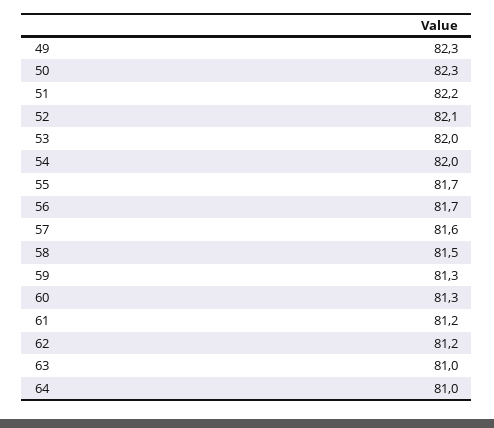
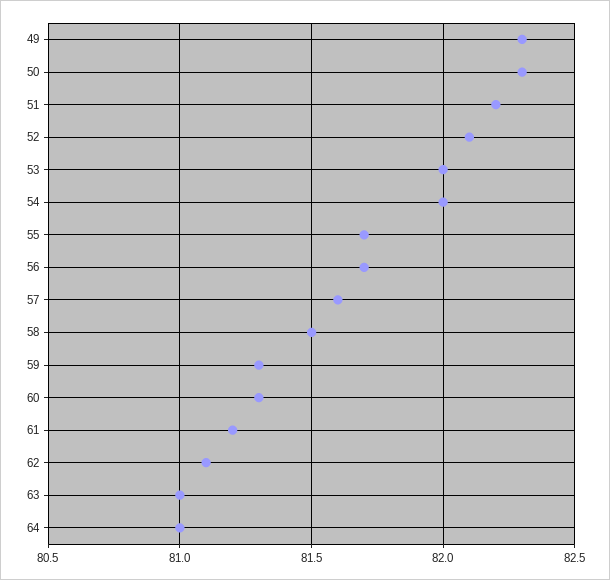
62: 81.2 -> 81.1

